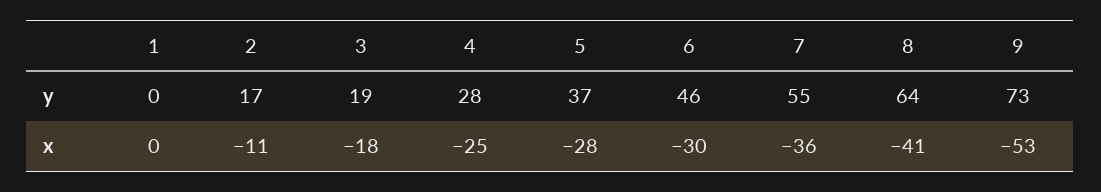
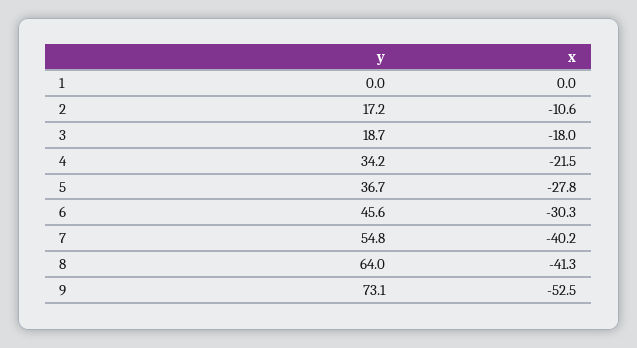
4, y: 28 -> 34.2
4, x: -25 -> -21.5
7, x: -36 -> -40.2

